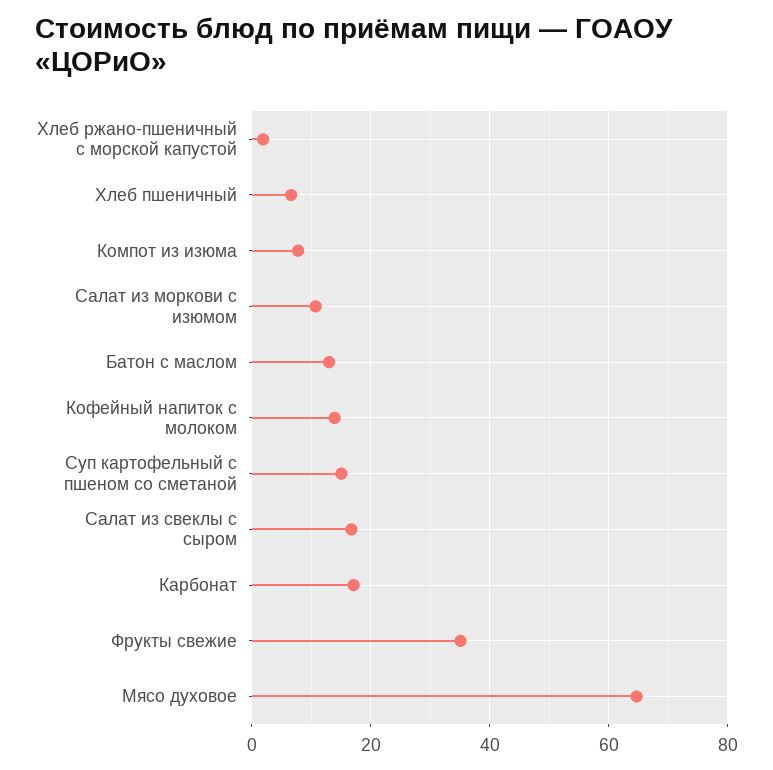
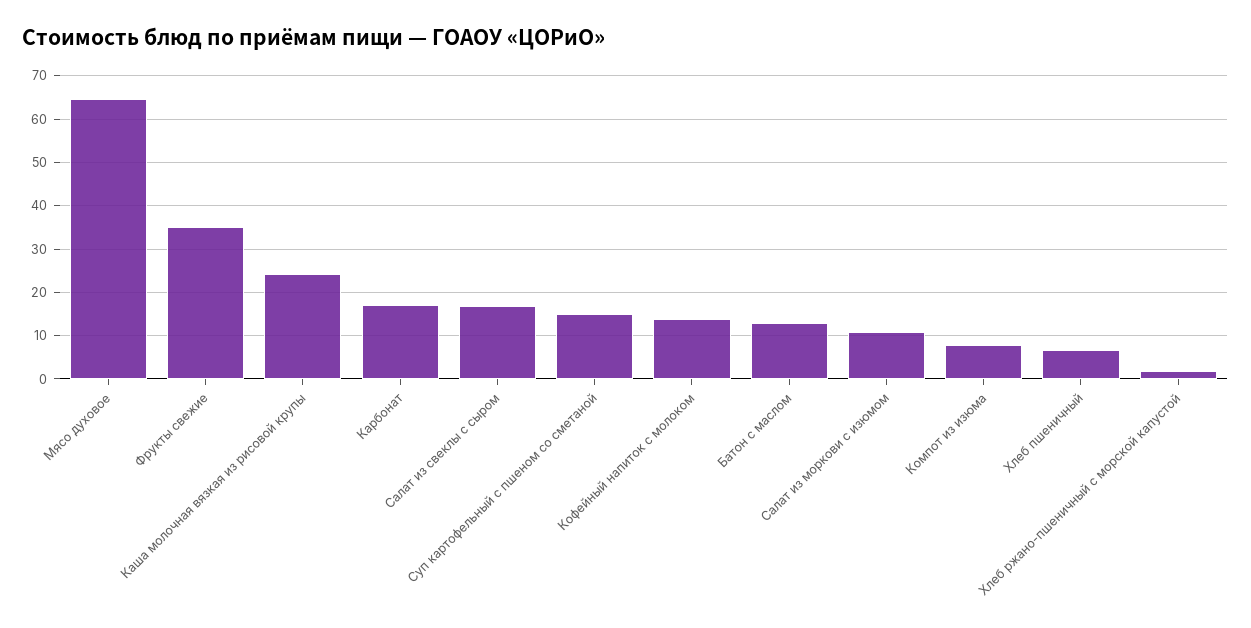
Каша молочная вязкая из рисовой крупы: none -> 24

